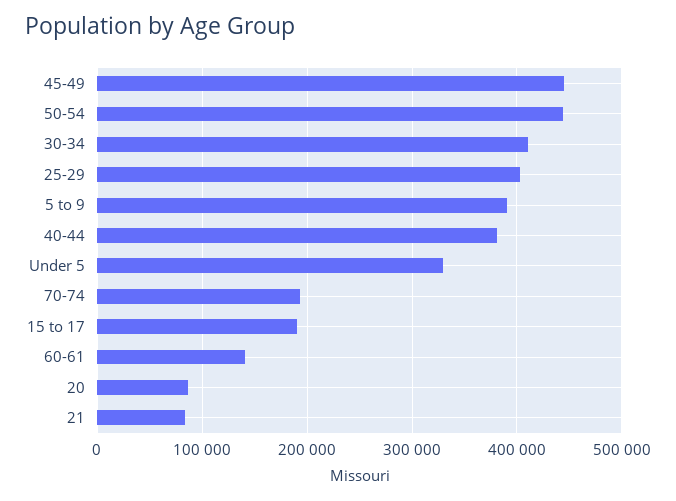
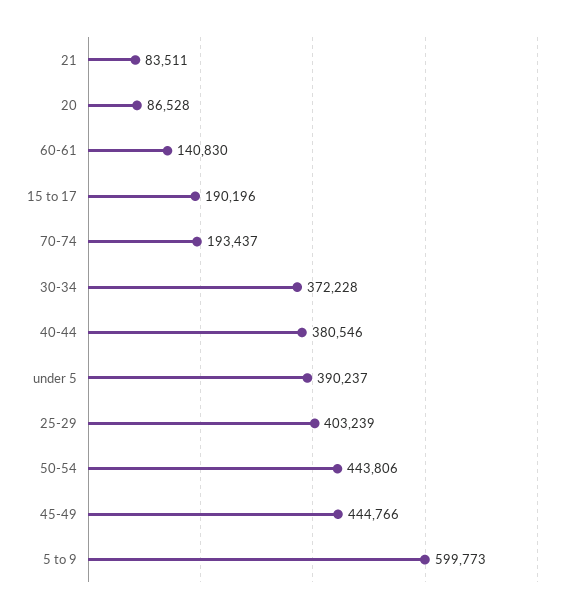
30-34: 410000 -> 372228
5 to 9: 390000 -> 599773
Under 5: 330000 -> 390237

